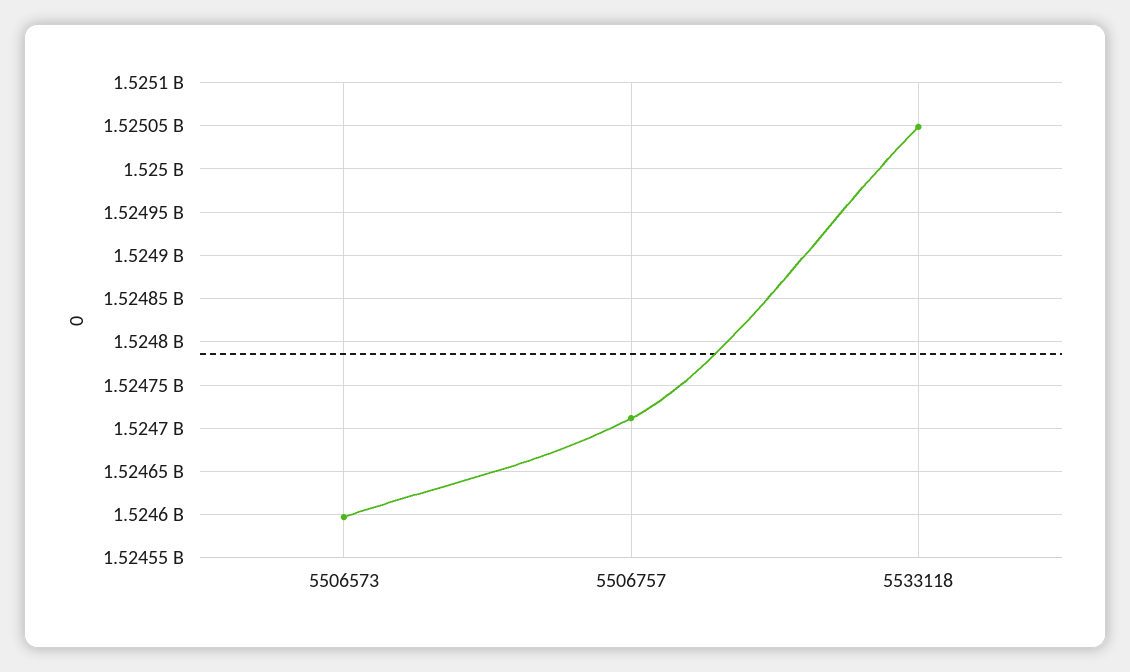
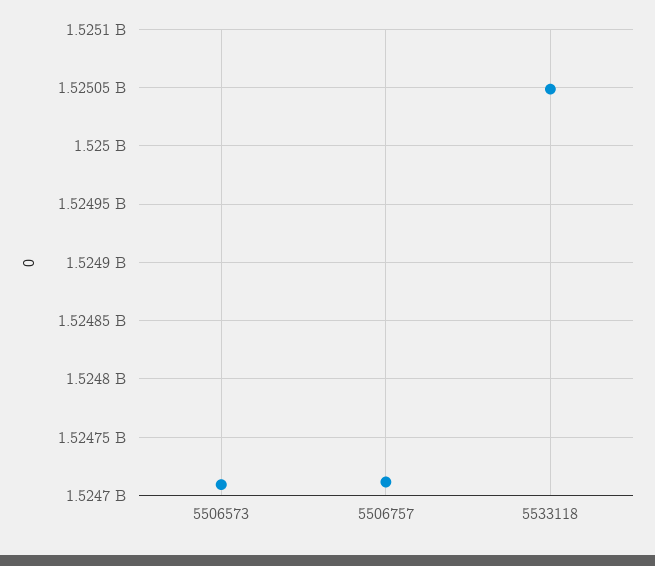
5506573: 1524600000 -> 1524710000

